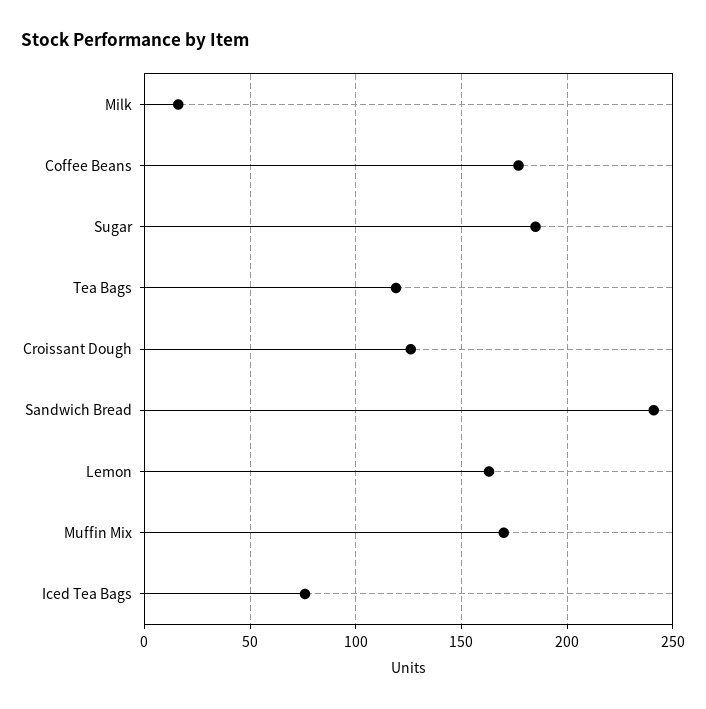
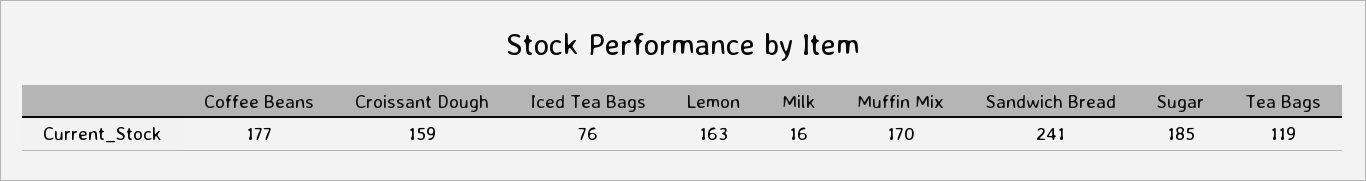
Croissant Dough: 125 -> 159

